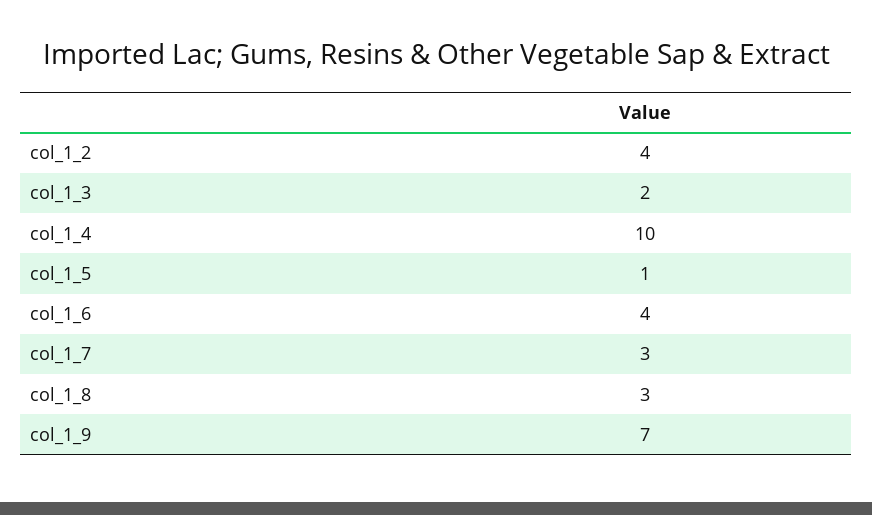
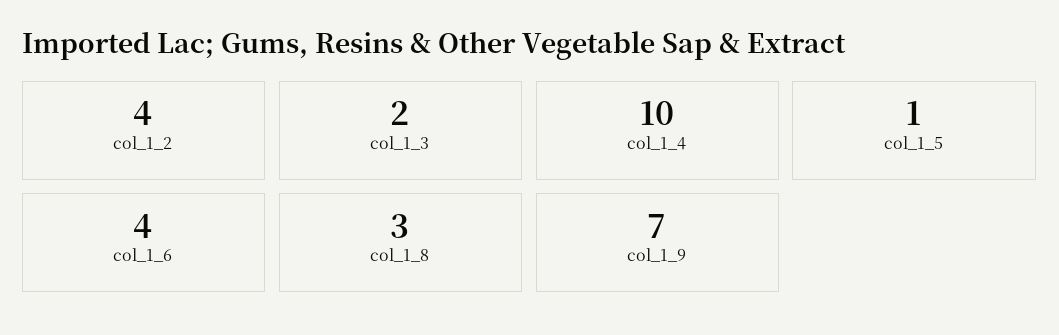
col_1_7: 3 -> none

